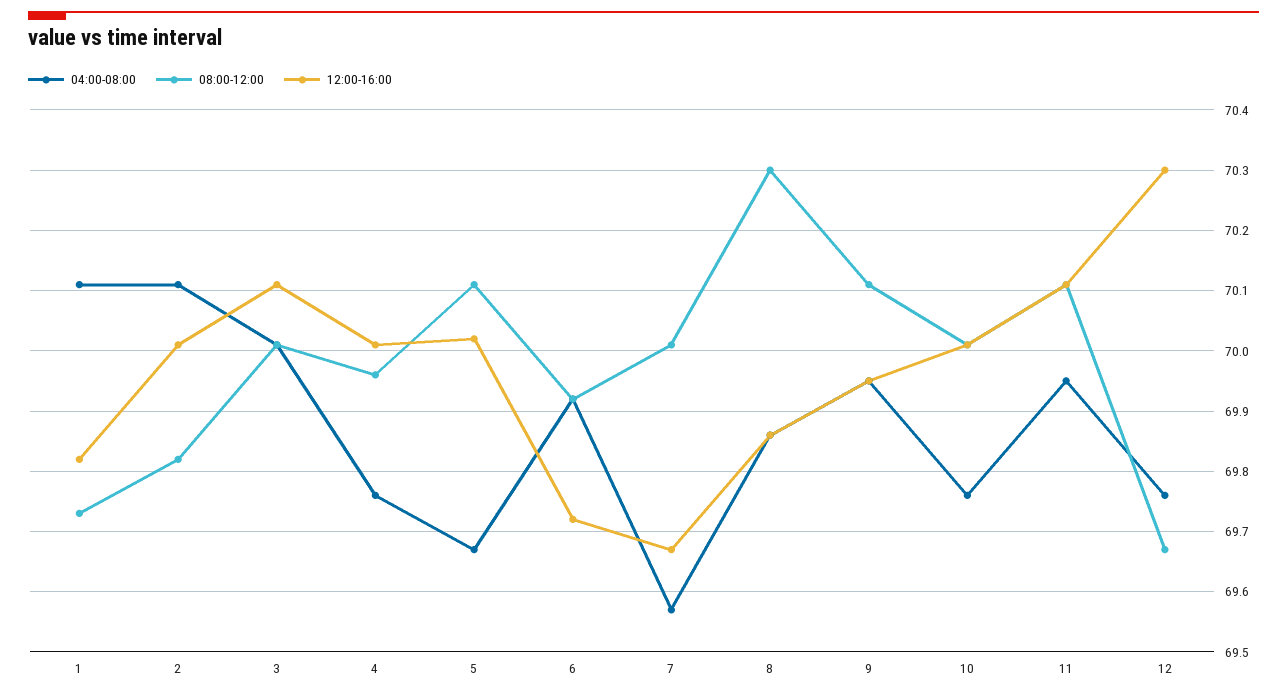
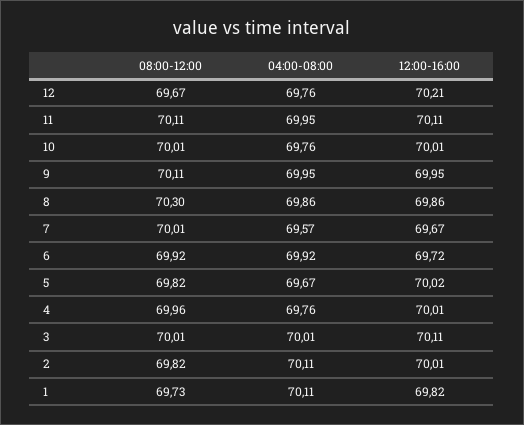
08:00-12:00, 5: 70.11 -> 69.82
12:00-16:00, 12: 70.3 -> 70.21

